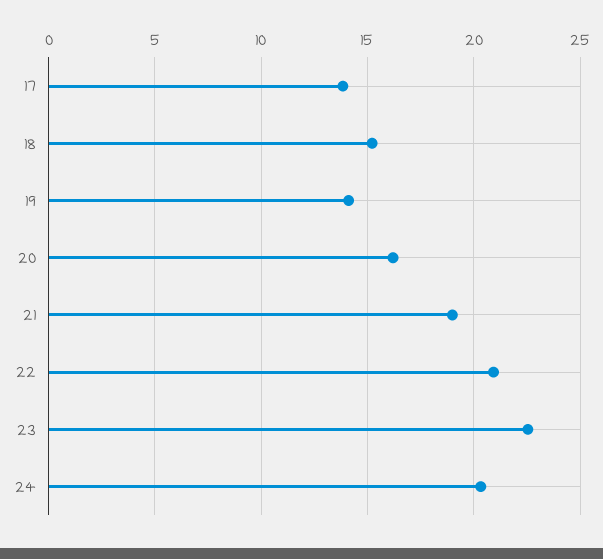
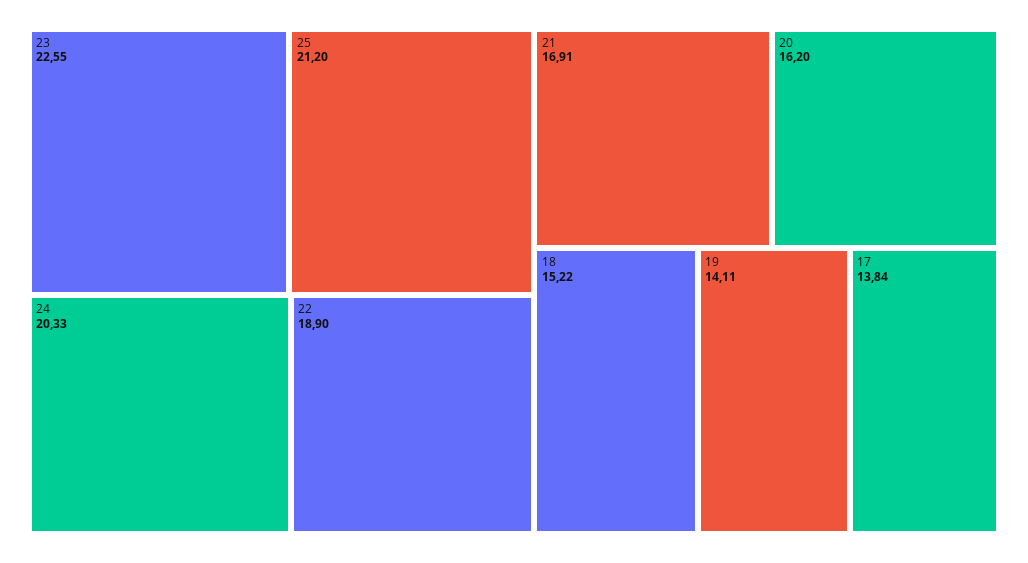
21: 19 -> 16.91
22: 21 -> 18.9
25: none -> 21.2

